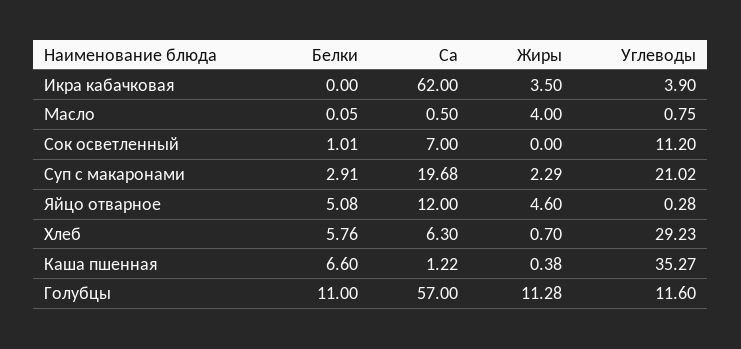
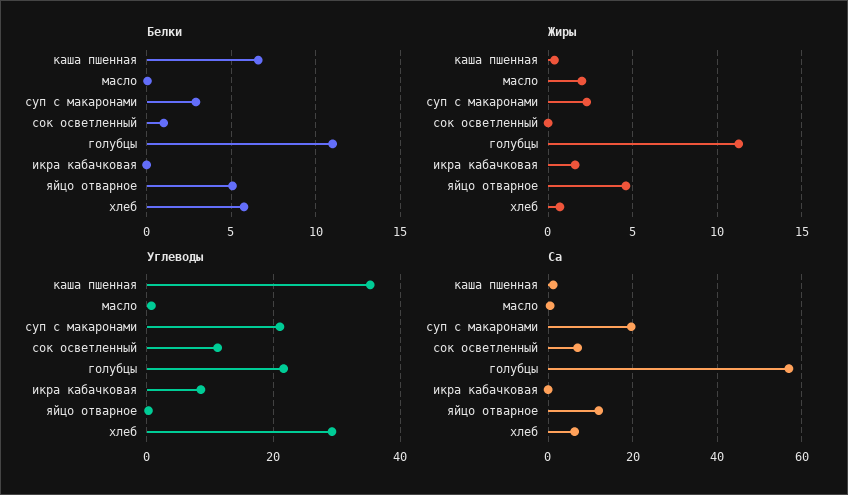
Са, Икра кабачковая: 62 -> 0
Жиры, Икра кабачковая: 3.5 -> 1.5
Углеводы, Икра кабачковая: 3.9 -> 8
Жиры, Масло: 4 -> 2
Углеводы, Голубцы: 11.6 -> 22

